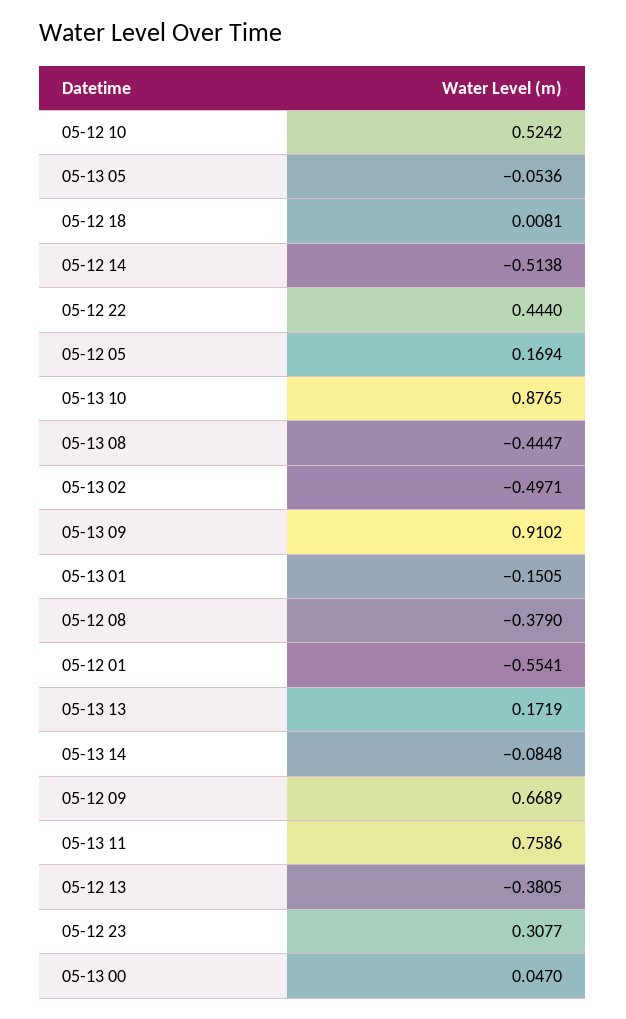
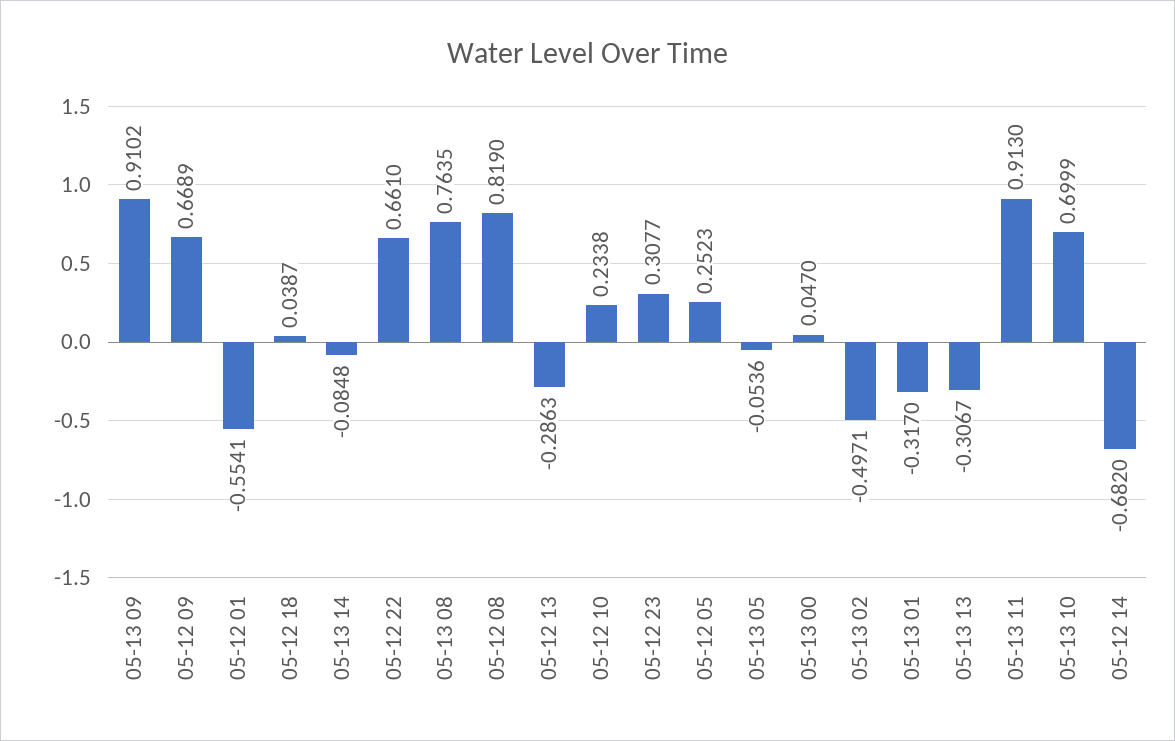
05-12 10: 0.5242 -> 0.2338
05-12 18: 0.0081 -> 0.0387
05-12 14: -0.5138 -> -0.682
05-12 22: 0.444 -> 0.661
05-12 05: 0.1694 -> 0.2523
05-13 10: 0.8765 -> 0.6999
05-13 08: -0.4447 -> 0.7635
05-13 01: -0.1505 -> -0.317
05-12 08: -0.379 -> 0.819
05-13 13: 0.1719 -> -0.3067
05-13 11: 0.7586 -> 0.913
05-12 13: -0.3805 -> -0.2863

